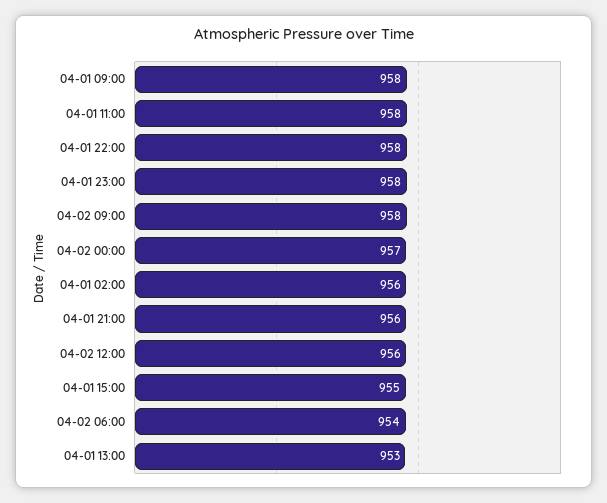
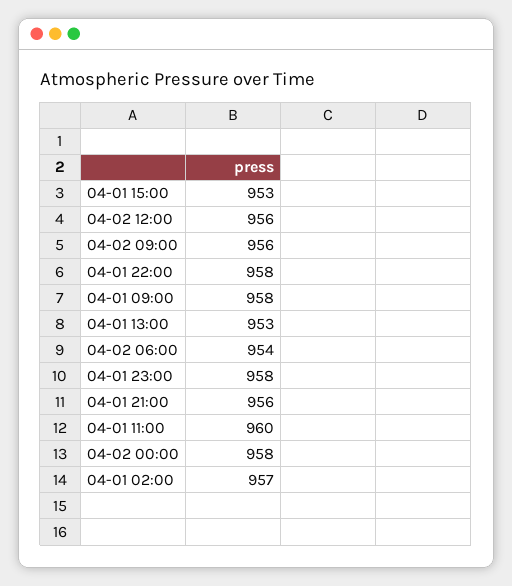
04-01 11:00: 958 -> 960
04-02 09:00: 958 -> 956
04-02 00:00: 957 -> 958
04-01 02:00: 956 -> 957
04-01 15:00: 955 -> 953

